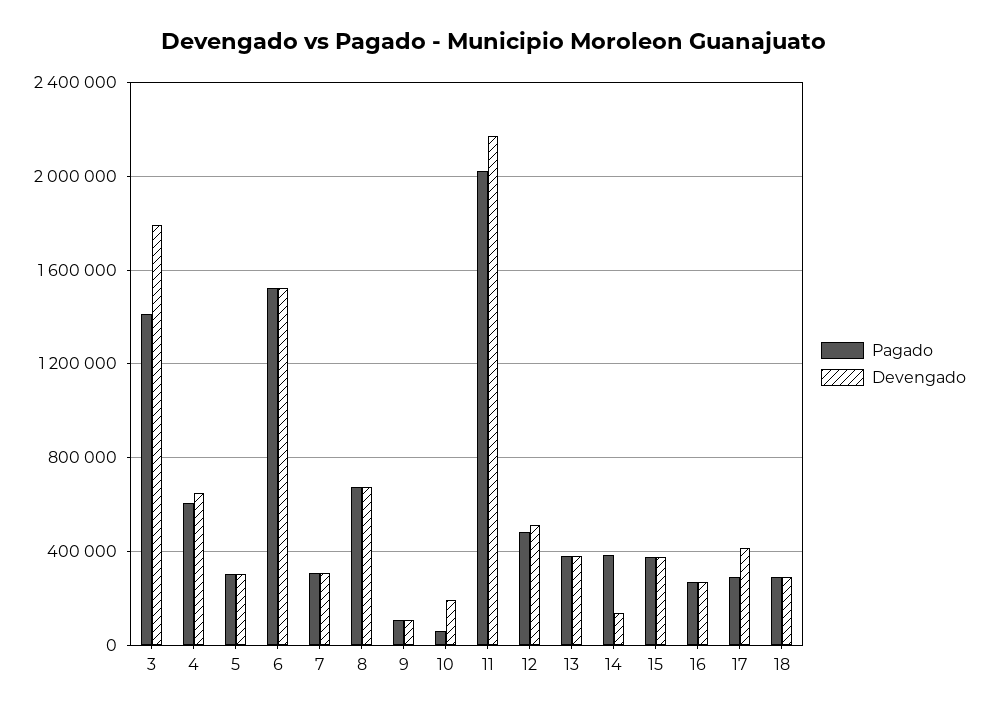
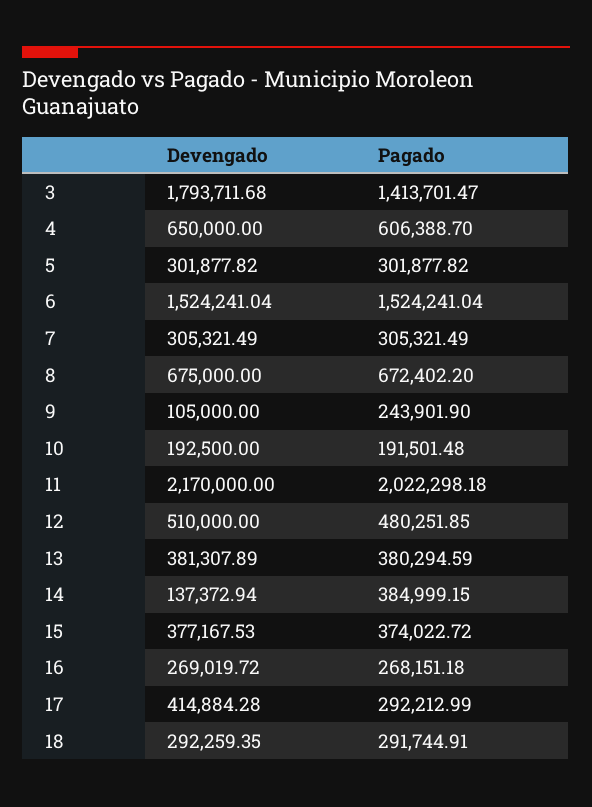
Pagado, 9: 100000 -> 243901.9
Pagado, 10: 50000 -> 191501.48

